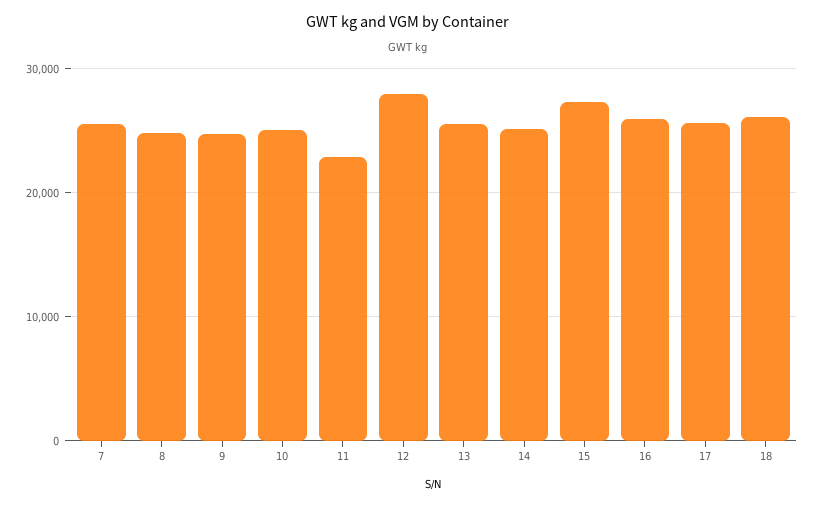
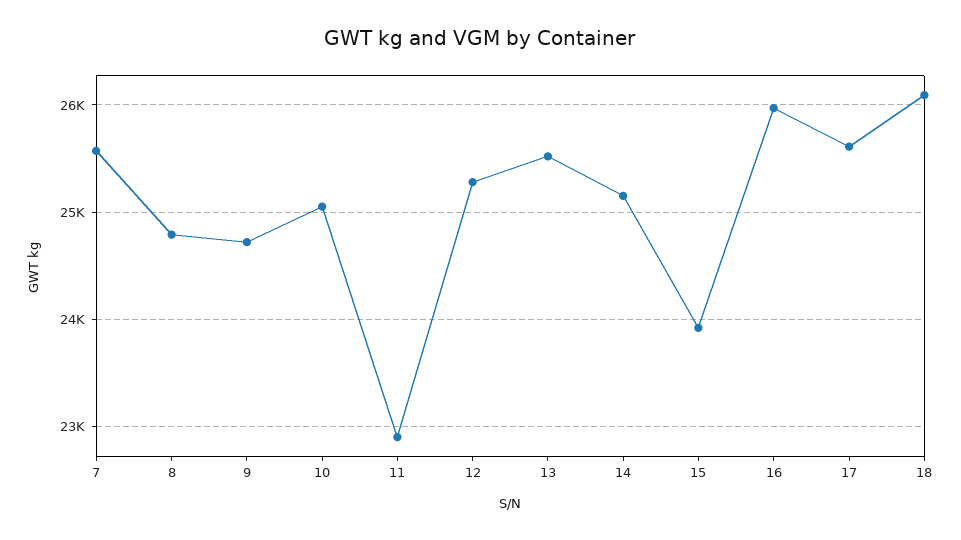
12: 28000 -> 25300
15: 27000 -> 23900

